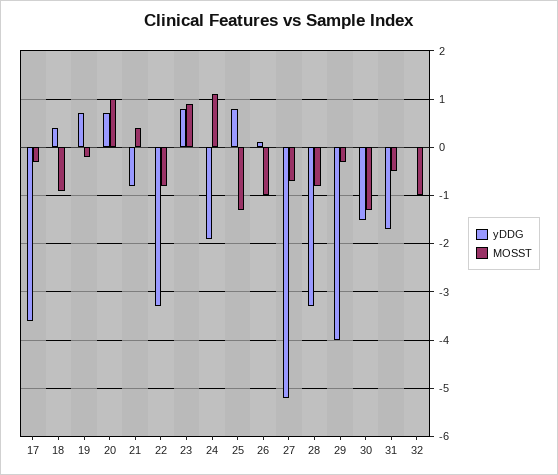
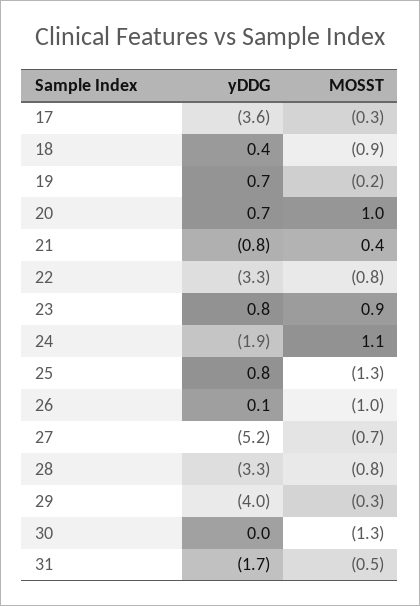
yDDG, 30: -1.5 -> 0
yDDG, 32: 0 -> none
MOSST, 32: -1 -> none

